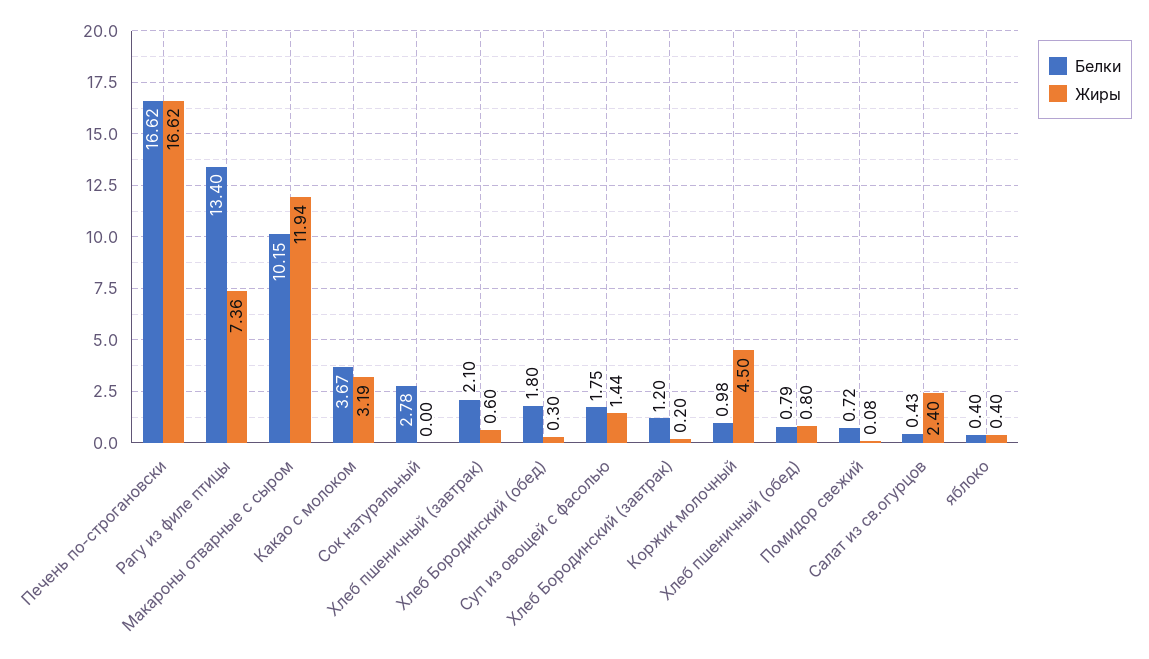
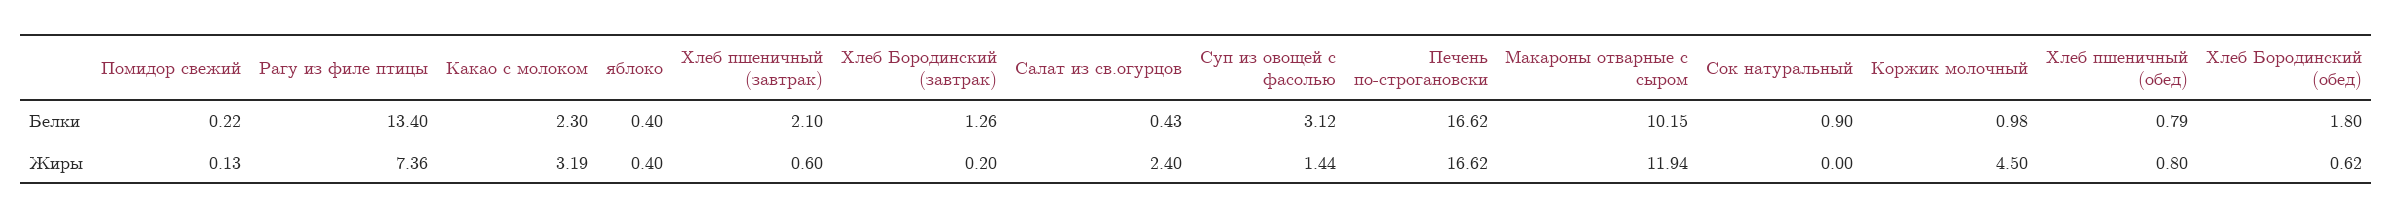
Белки, Какао с молоком: 3.67 -> 2.3
Белки, Сок натуральный: 2.78 -> 0.9
Жиры, Хлеб Бородинский (обед): 0.3 -> 0.62
Белки, Суп из овощей с фасолью: 1.75 -> 3.12
Белки, Хлеб Бородинский (завтрак): 1.2 -> 1.26
Белки, Помидор свежий: 0.72 -> 0.22
Жиры, Помидор свежий: 0.08 -> 0.13

